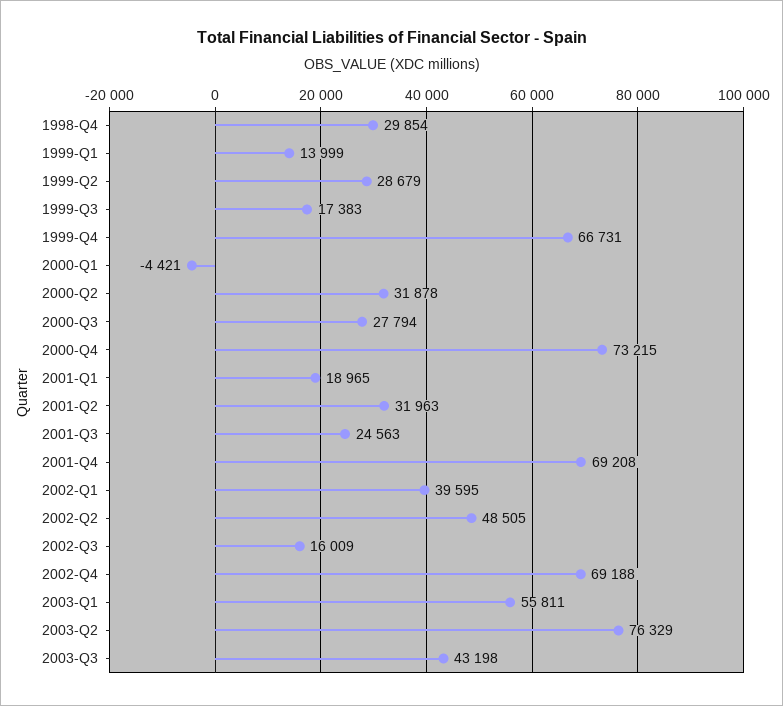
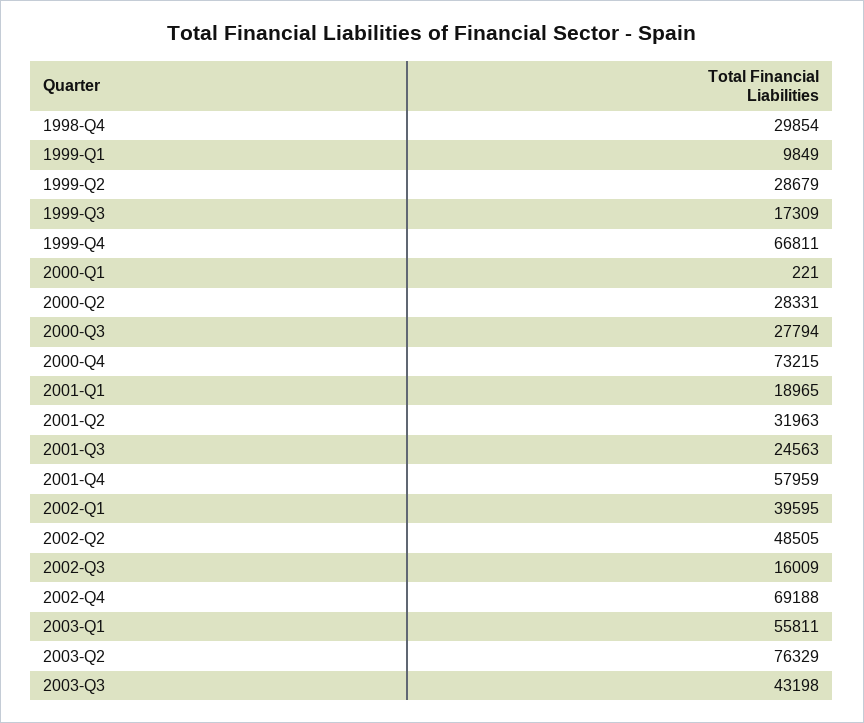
1999-Q1: 13999 -> 9849
1999-Q3: 17383 -> 17309
1999-Q4: 66731 -> 66811
2000-Q1: -4421 -> 221
2000-Q2: 31878 -> 28331
2001-Q4: 69208 -> 57959

